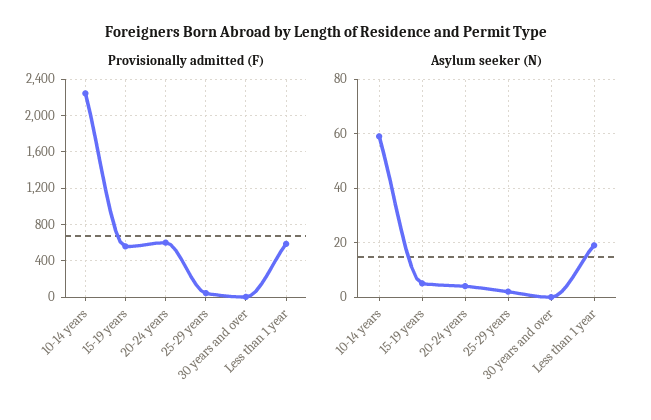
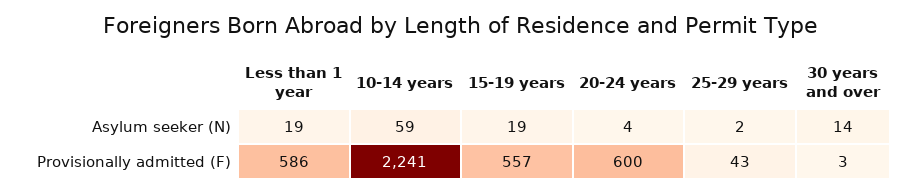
Asylum seeker (N), 15-19 years: 5 -> 19
Asylum seeker (N), 30 years and over: 0 -> 14

